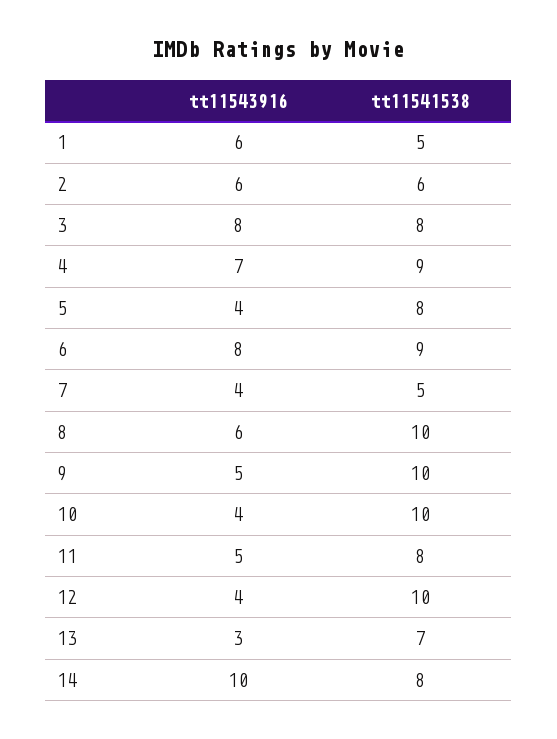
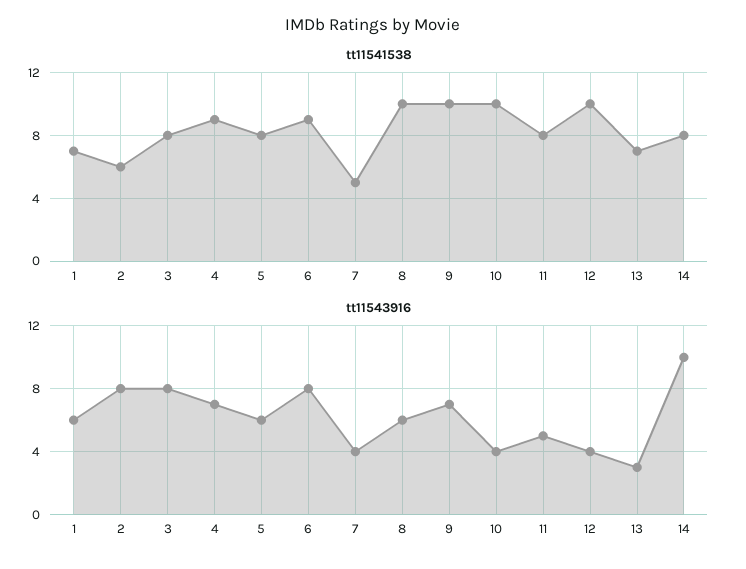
tt11541538, 1: 5 -> 7
tt11543916, 2: 6 -> 8
tt11543916, 5: 4 -> 6
tt11543916, 9: 5 -> 7

